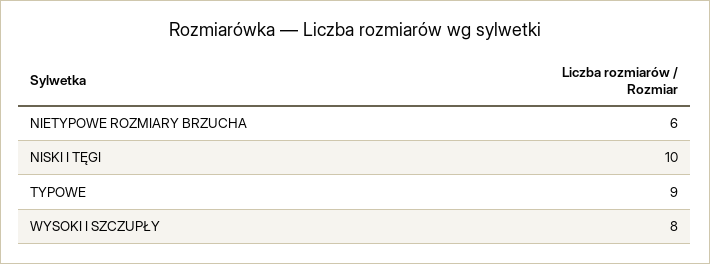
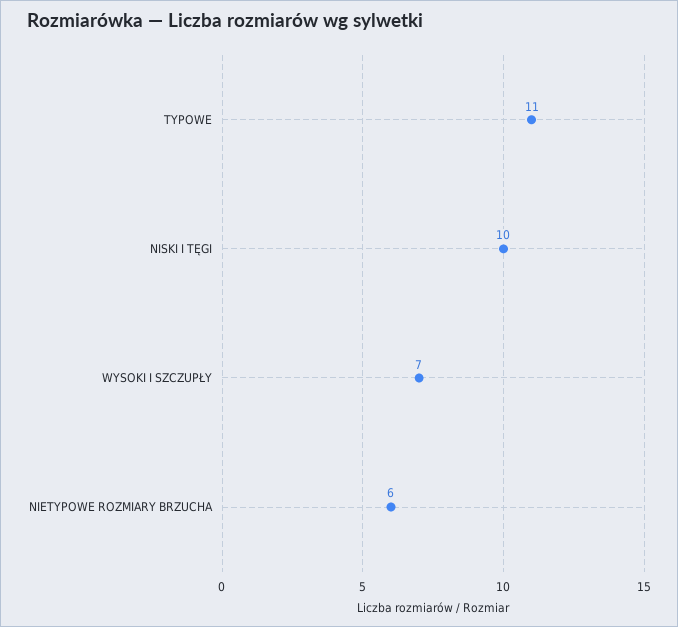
TYPOWE: 9 -> 11
WYSOKI I SZCZUPŁY: 8 -> 7

